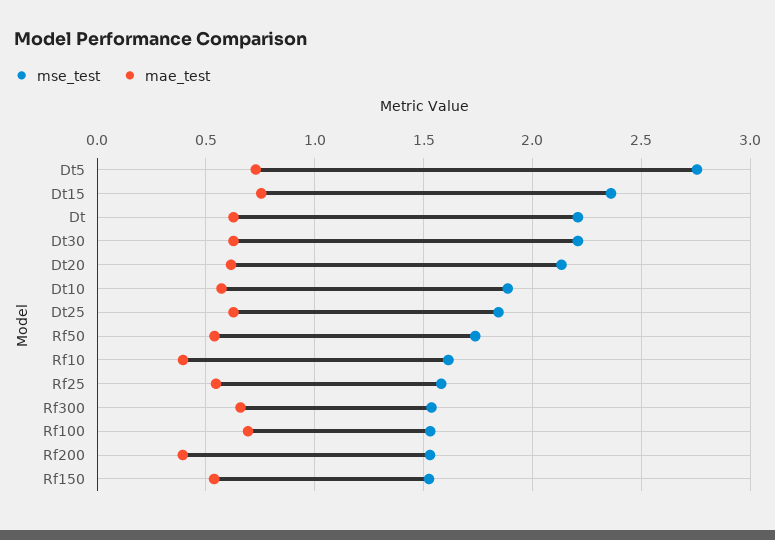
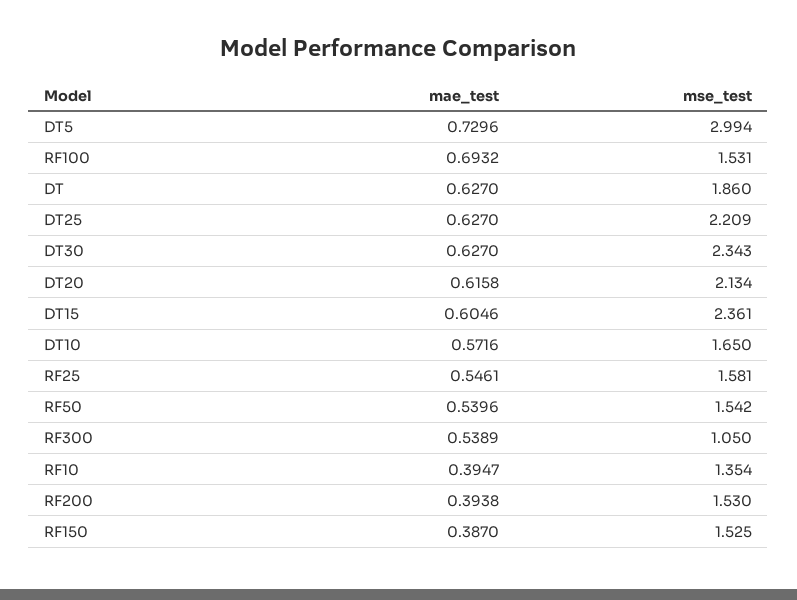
mse_test, Dt5: 2.75 -> 2.994
mae_test, Dt15: 0.75 -> 0.6046
mse_test, Dt: 2.2 -> 1.86
mse_test, Dt30: 2.2 -> 2.343
mse_test, Dt10: 1.9 -> 1.65
mse_test, Dt25: 1.85 -> 2.209
mse_test, Rf50: 1.75 -> 1.542
mse_test, Rf10: 1.6 -> 1.354
mse_test, Rf300: 1.55 -> 1.05
mae_test, Rf300: 0.65 -> 0.5389
mae_test, Rf150: 0.55 -> 0.387

